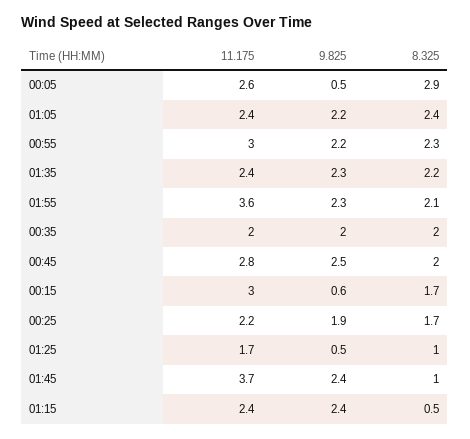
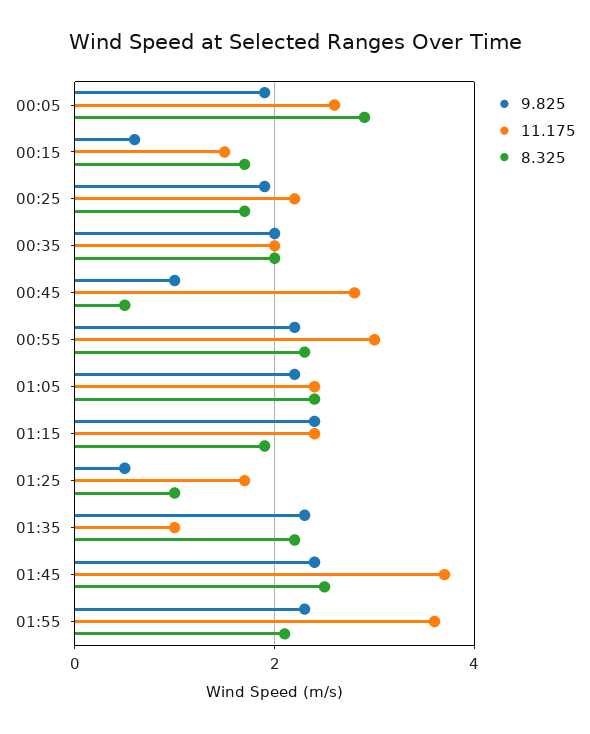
9.825, 00:05: 0.5 -> 2
11.175, 01:35: 2.4 -> 1
9.825, 00:45: 2.5 -> 1
8.325, 00:45: 2 -> 0.5
11.175, 00:15: 3 -> 1.5
8.325, 01:45: 1 -> 2.5
8.325, 01:15: 0.5 -> 2

